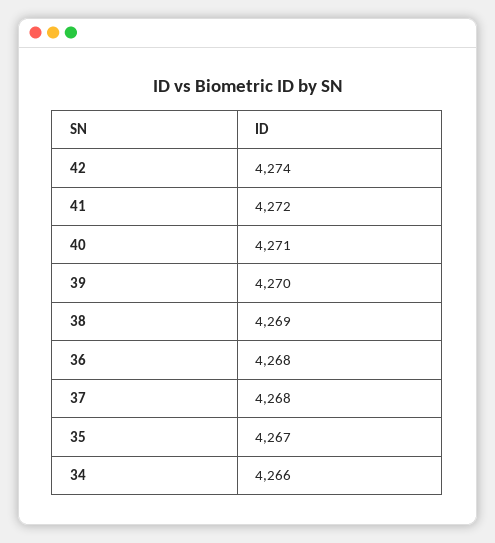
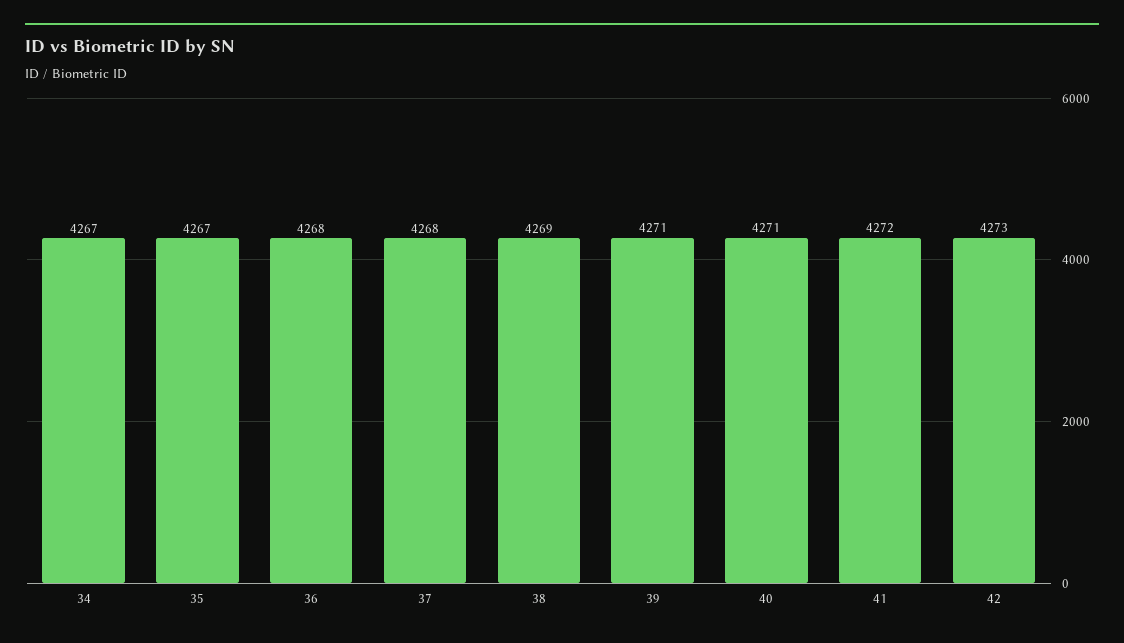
42: 4274 -> 4273
39: 4270 -> 4271
34: 4266 -> 4267

